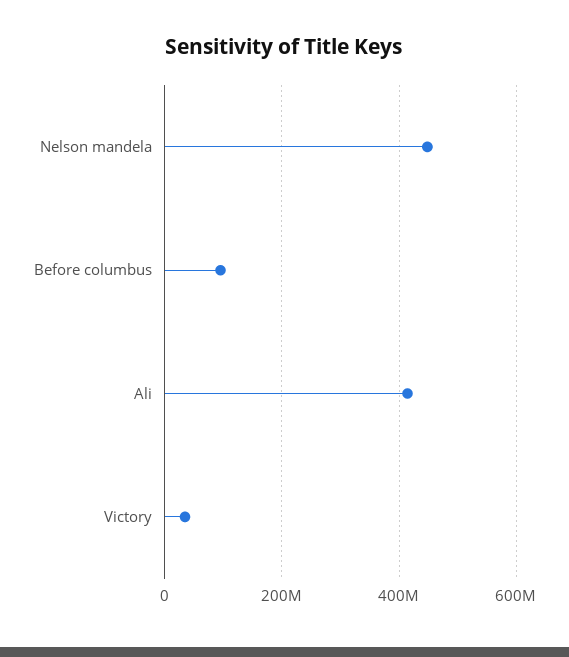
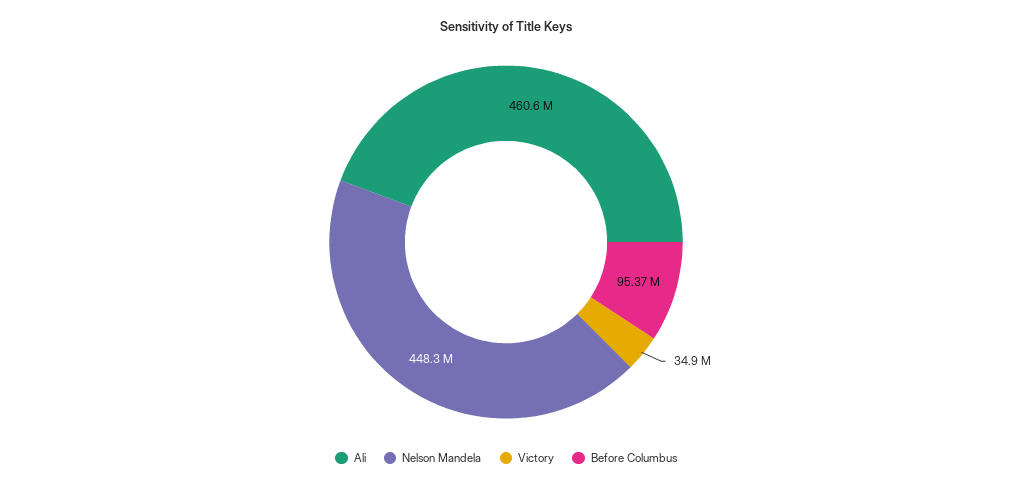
Ali: 420000000 -> 460600000

